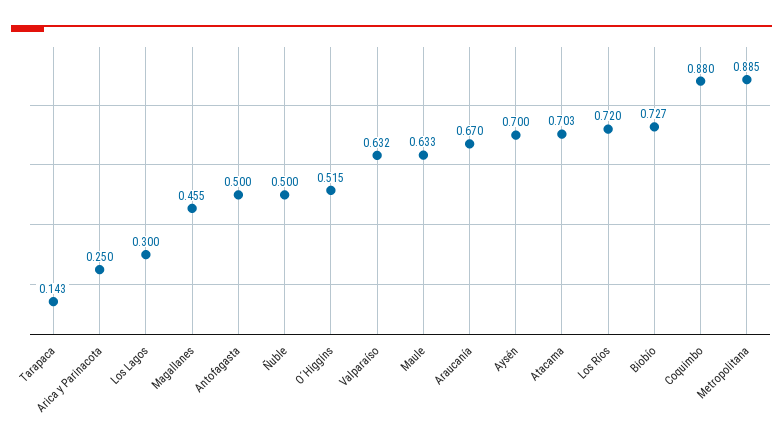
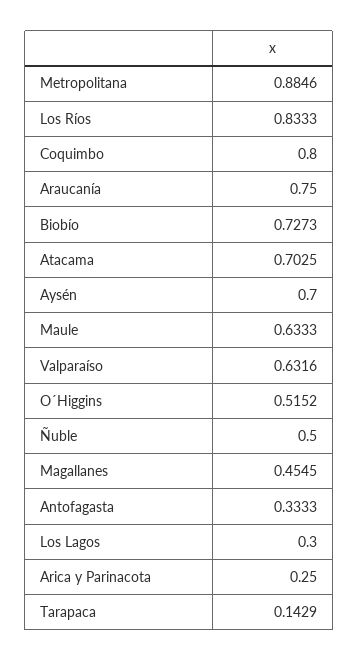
Antofagasta: 0.5 -> 0.3333
Araucanía: 0.67 -> 0.75
Los Ríos: 0.72 -> 0.8333
Coquimbo: 0.88 -> 0.8

